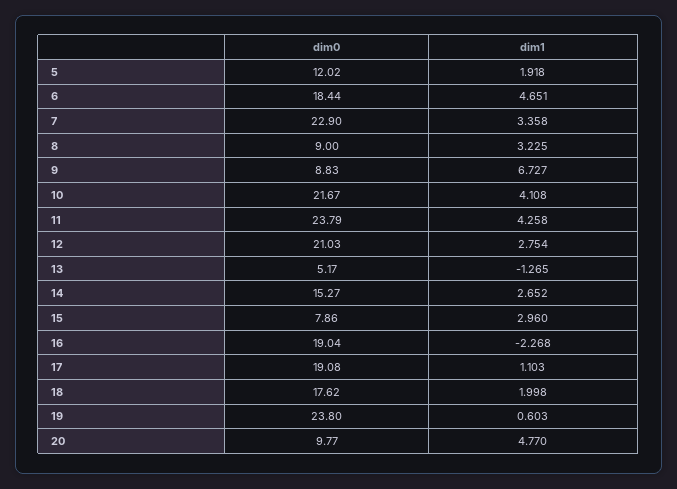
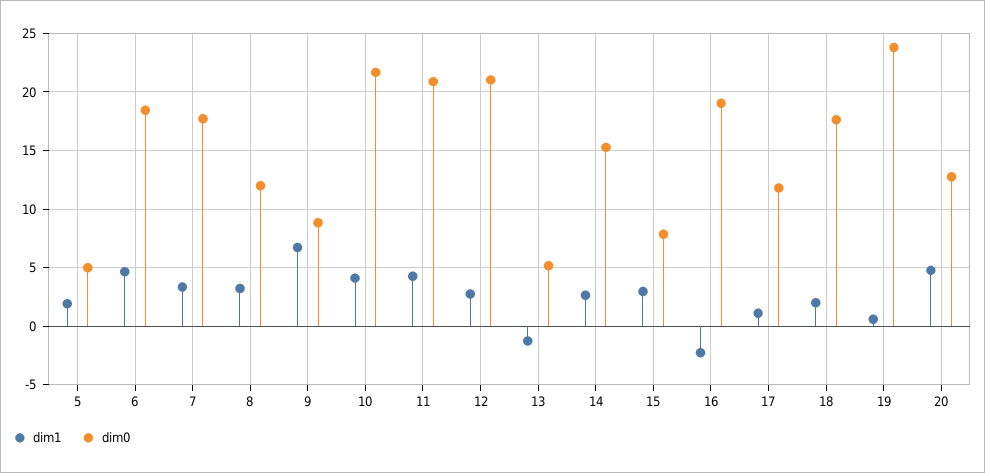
dim0, 5: 12.02 -> 5
dim0, 7: 22.9 -> 18
dim0, 8: 9 -> 12
dim0, 11: 23.79 -> 21
dim0, 17: 19.08 -> 12
dim0, 20: 9.77 -> 13

